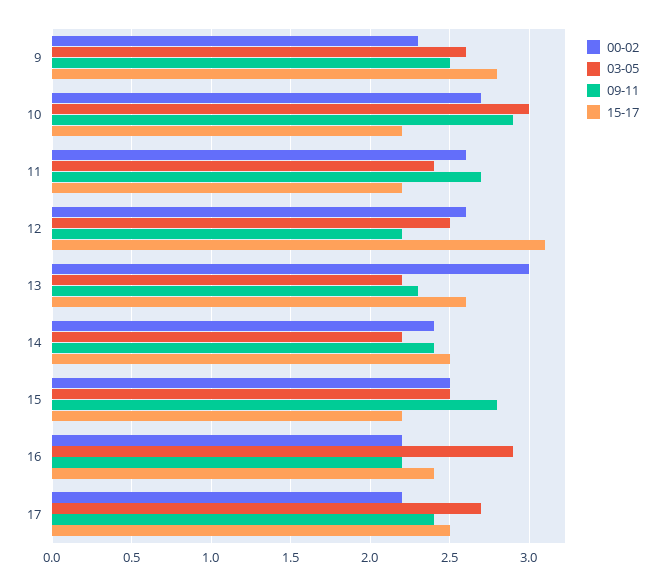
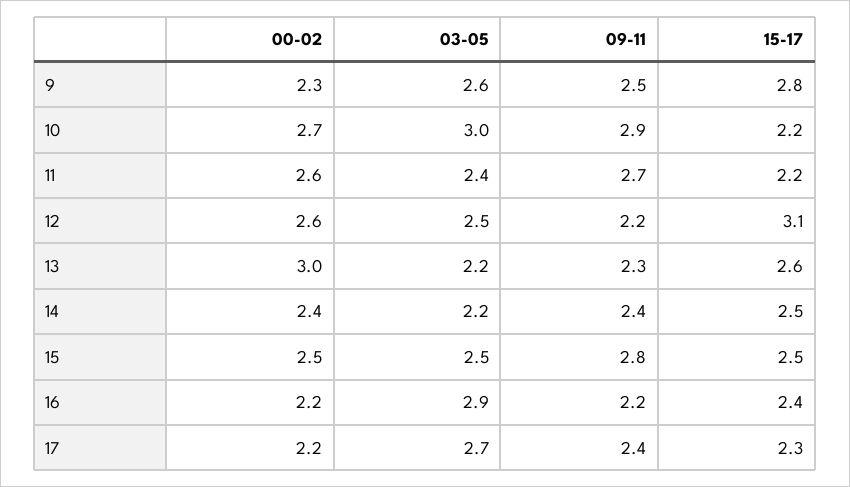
15-17, 15: 2.2 -> 2.5
15-17, 17: 2.5 -> 2.3

